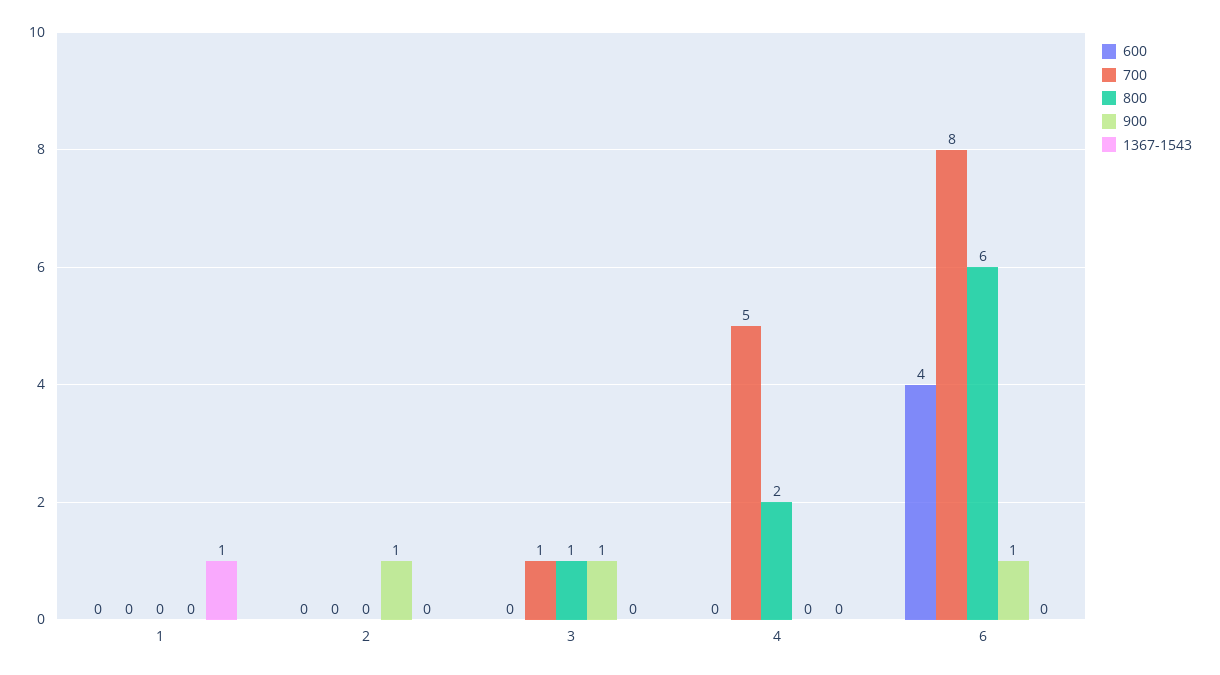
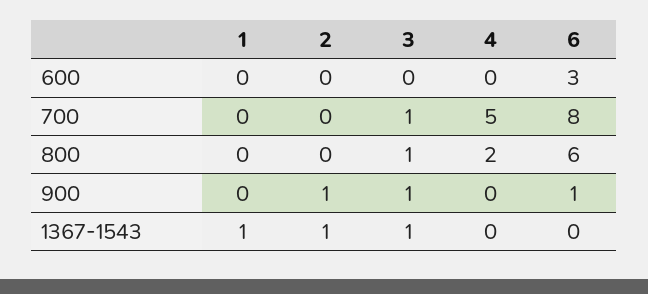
1367-1543, 2: 0 -> 1
1367-1543, 3: 0 -> 1
600, 6: 4 -> 3

